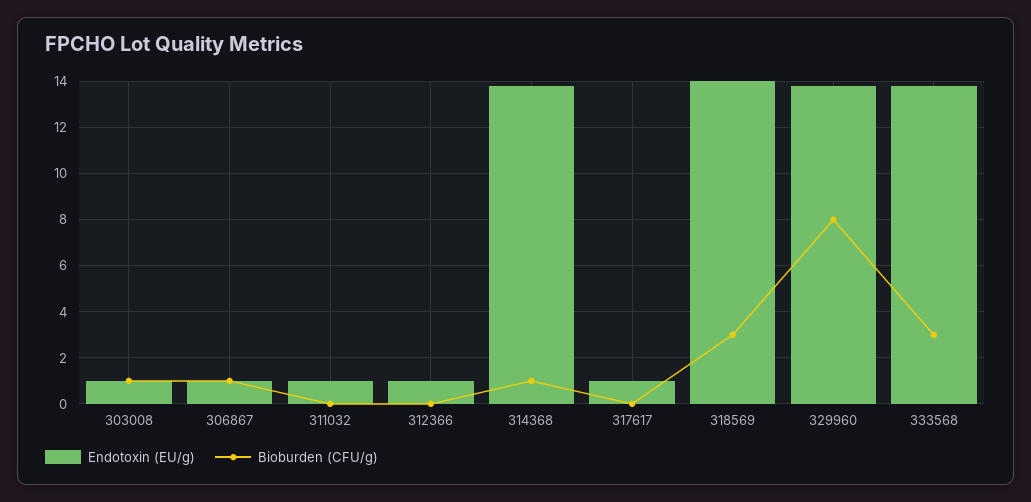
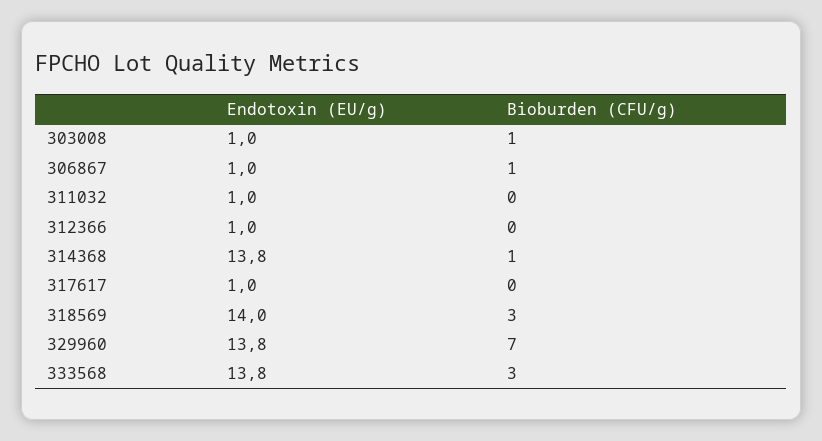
Bioburden (CFU/g), 329960: 8 -> 7

